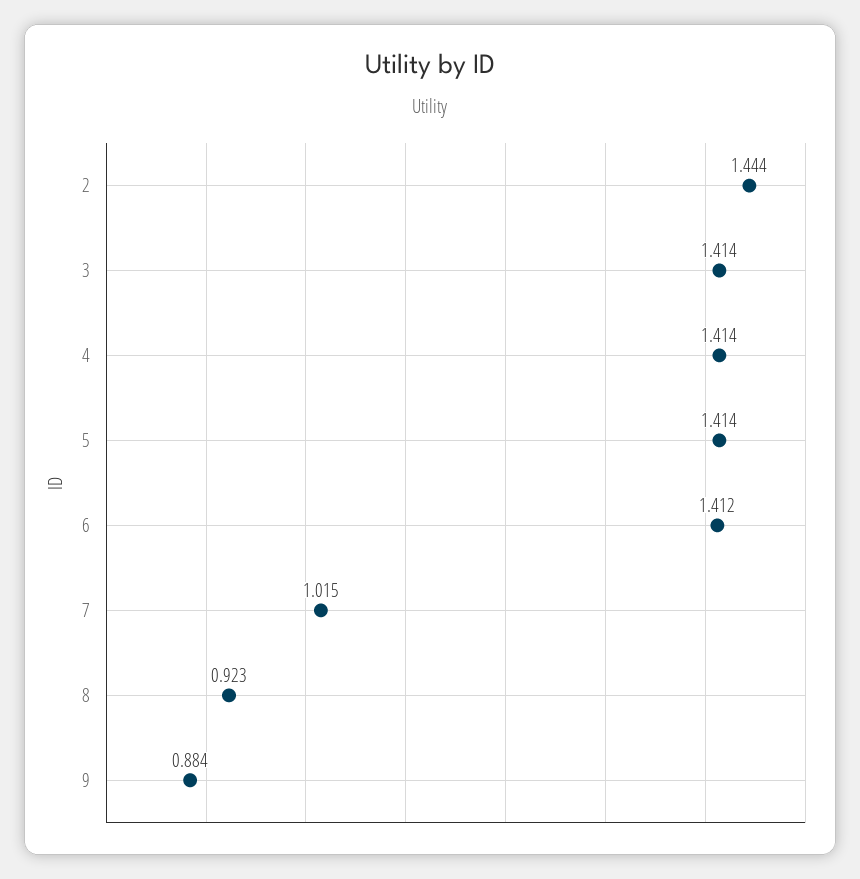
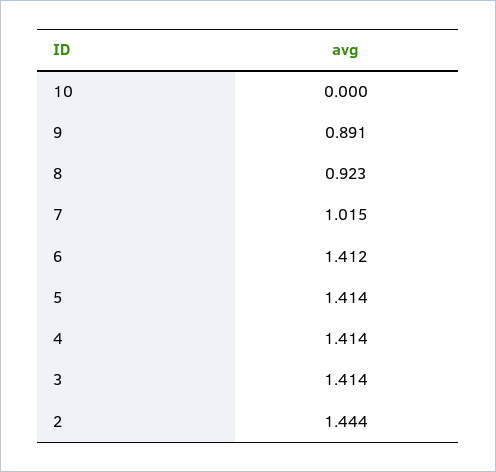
9: 0.884 -> 0.891
10: none -> 0

